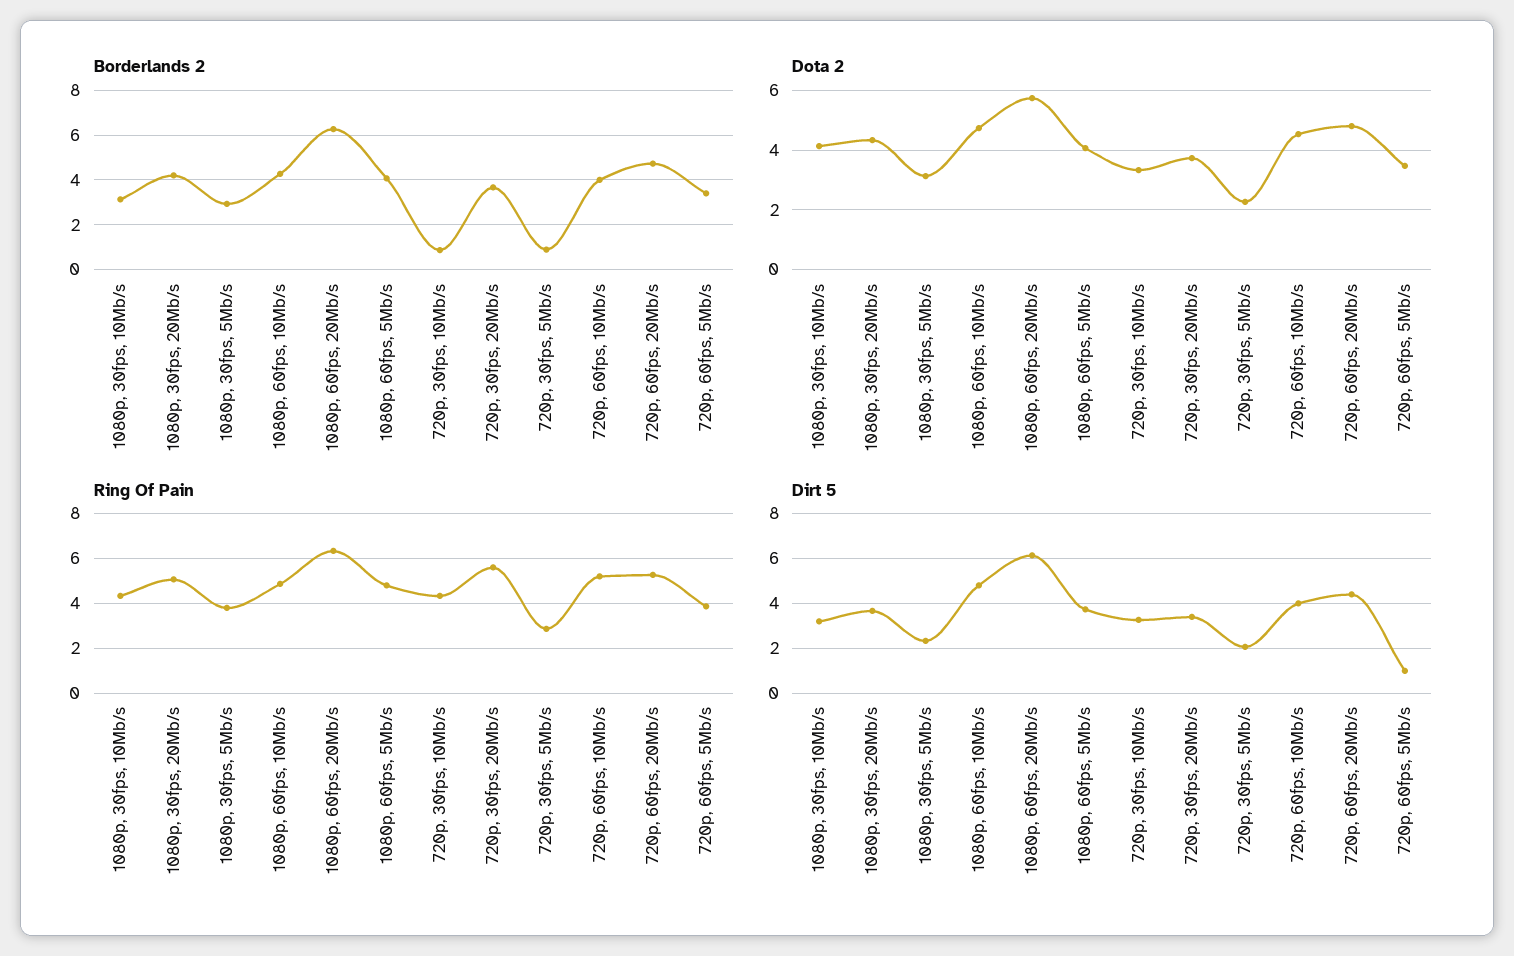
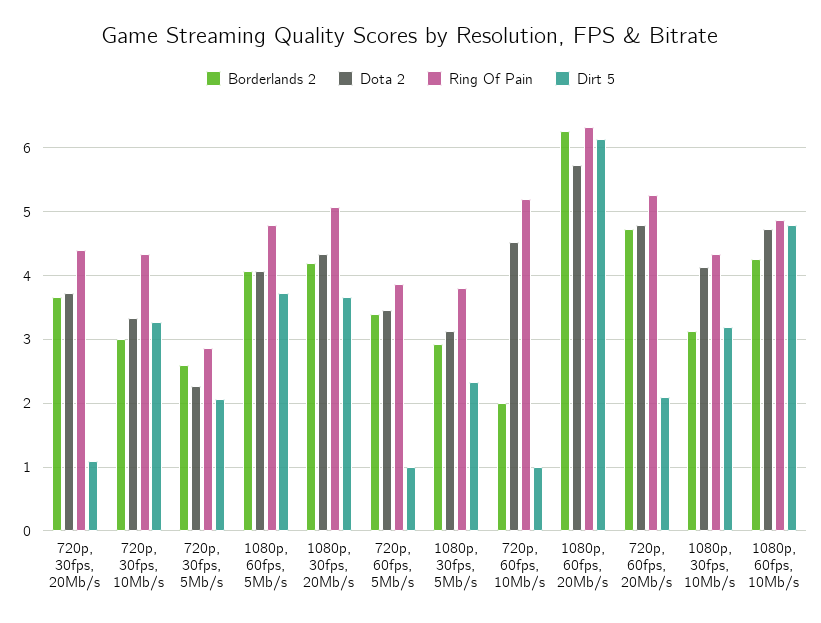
Borderlands 2, 720p, 30fps, 10Mb/s: 1 -> 3
Borderlands 2, 720p, 30fps, 5Mb/s: 1 -> 2.6
Borderlands 2, 720p, 60fps, 10Mb/s: 4 -> 2
Ring Of Pain, 720p, 30fps, 20Mb/s: 5.5 -> 4.4
Dirt 5, 720p, 30fps, 20Mb/s: 3.5 -> 1.1
Dirt 5, 720p, 60fps, 10Mb/s: 4 -> 1
Dirt 5, 720p, 60fps, 20Mb/s: 4.5 -> 2.1

